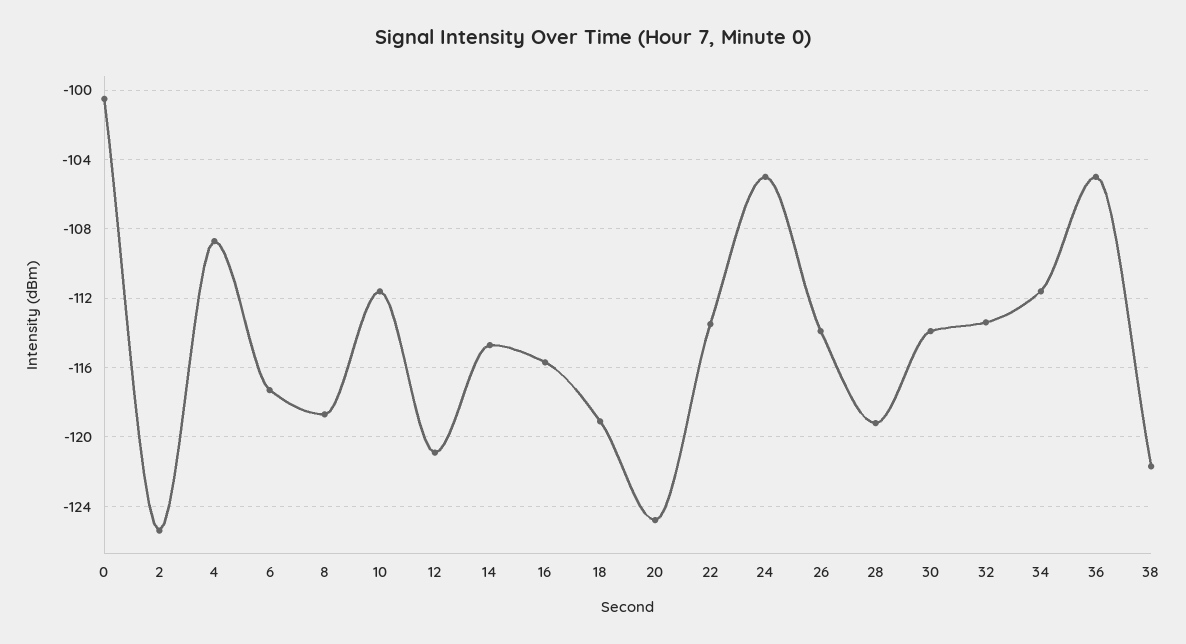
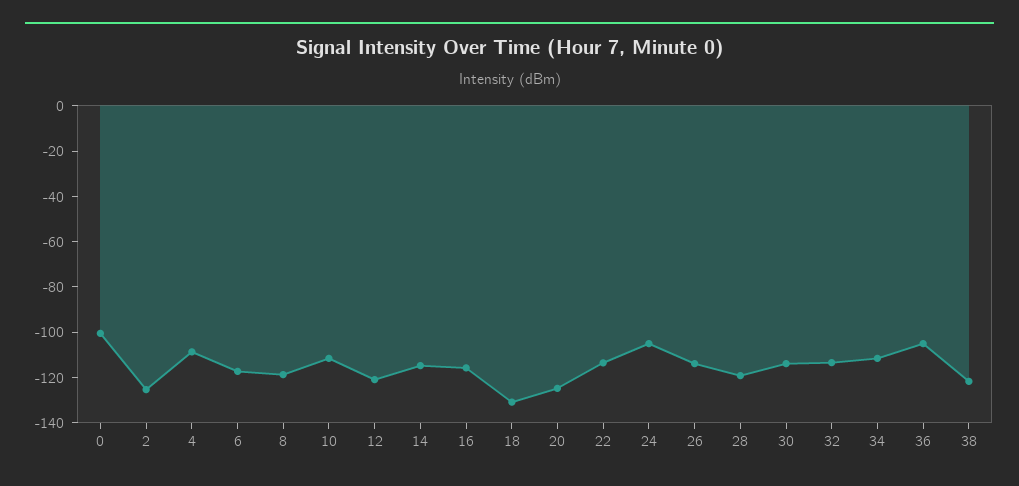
18: -119 -> -130

